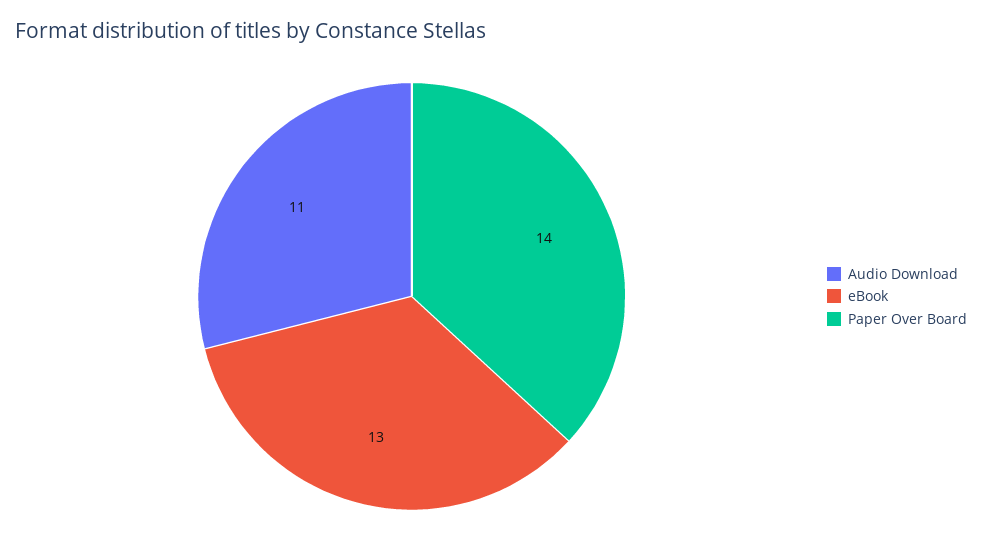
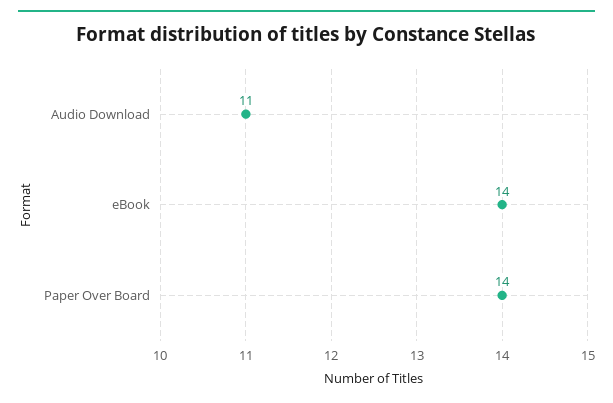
eBook: 13 -> 14

